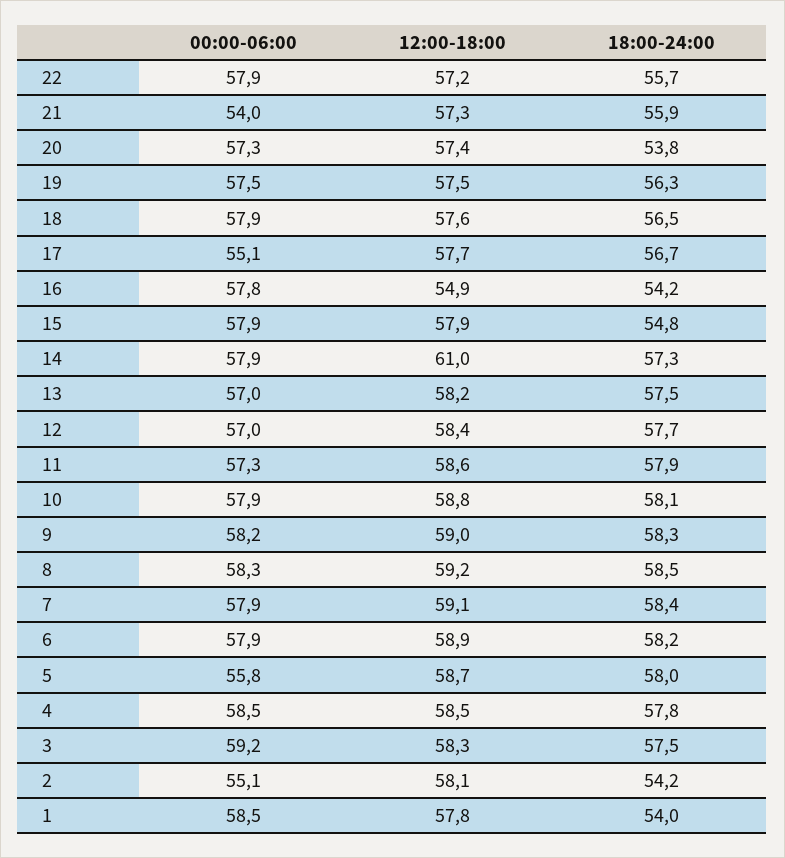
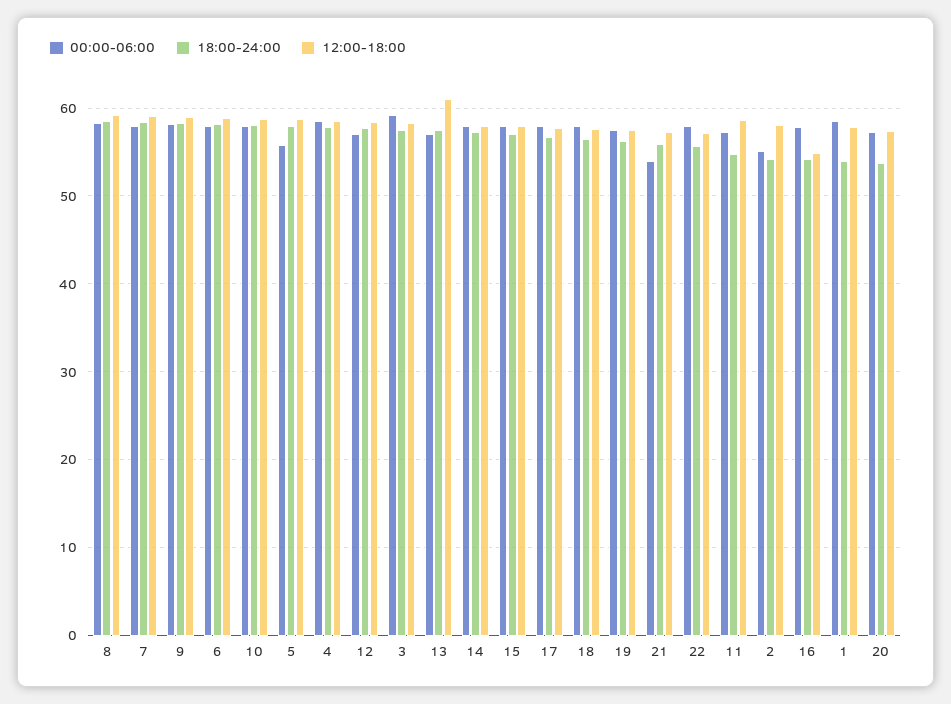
00:00-06:00, 17: 55.1 -> 58
18:00-24:00, 15: 54.8 -> 57
12:00-18:00, 14: 61 -> 58
12:00-18:00, 13: 58.2 -> 61
18:00-24:00, 11: 57.9 -> 55

